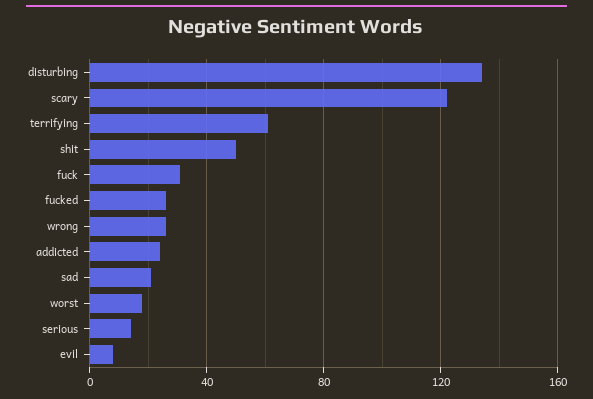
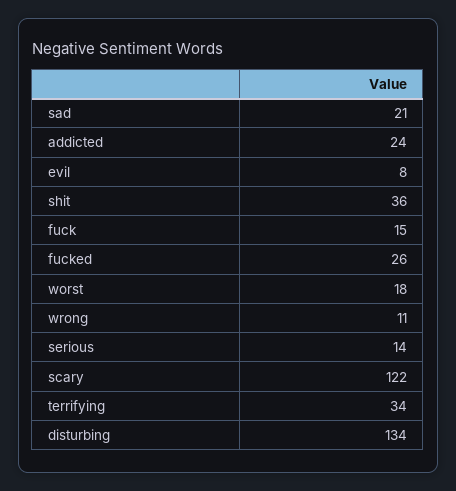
terrifying: 60 -> 34
shit: 50 -> 36
fuck: 30 -> 15
wrong: 25 -> 11

